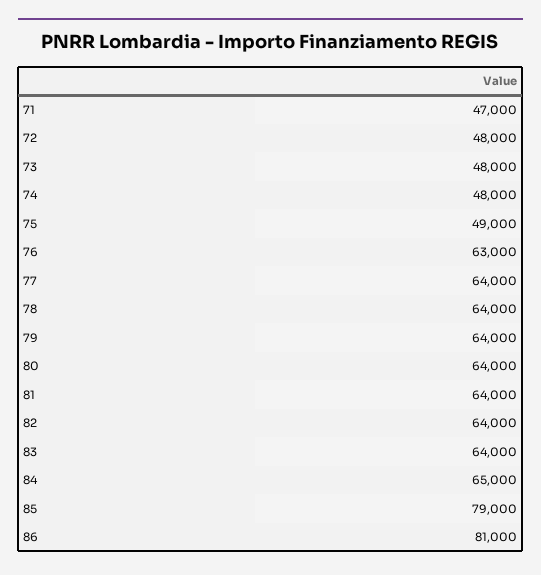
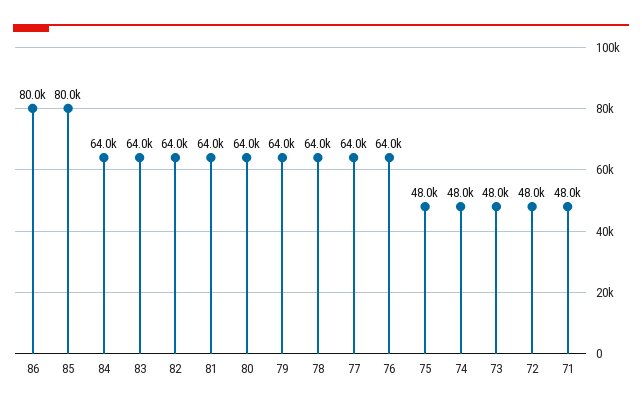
71: 47000 -> 48000
75: 49000 -> 48000
76: 63000 -> 64000
84: 65000 -> 64000
85: 79000 -> 80000
86: 81000 -> 80000

